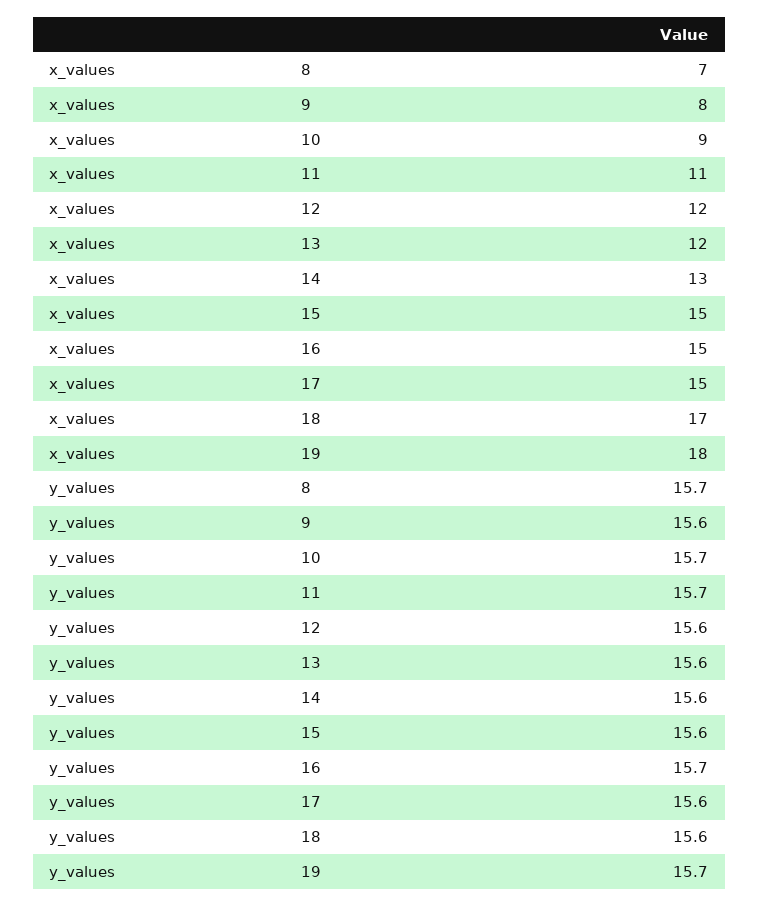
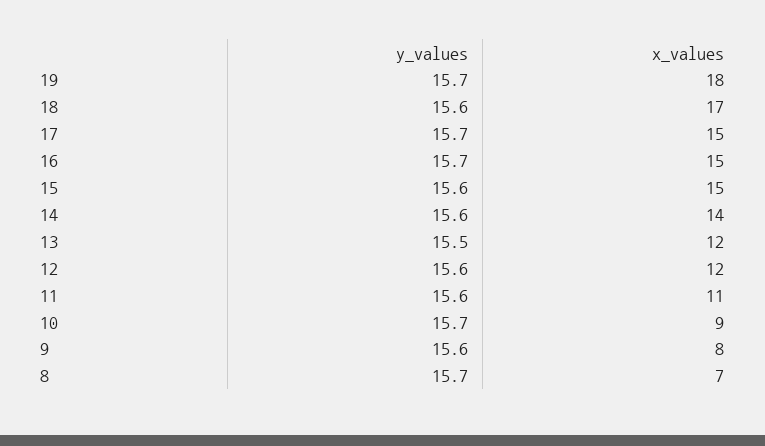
x_values, 14: 13 -> 14
y_values, 11: 15.7 -> 15.6
y_values, 13: 15.6 -> 15.5
y_values, 17: 15.6 -> 15.7

